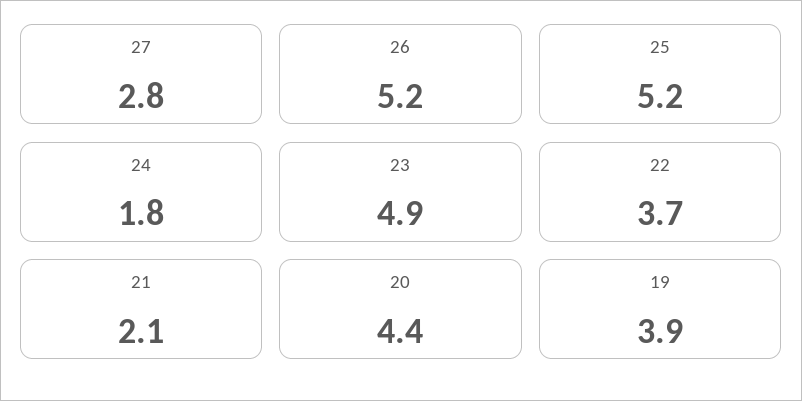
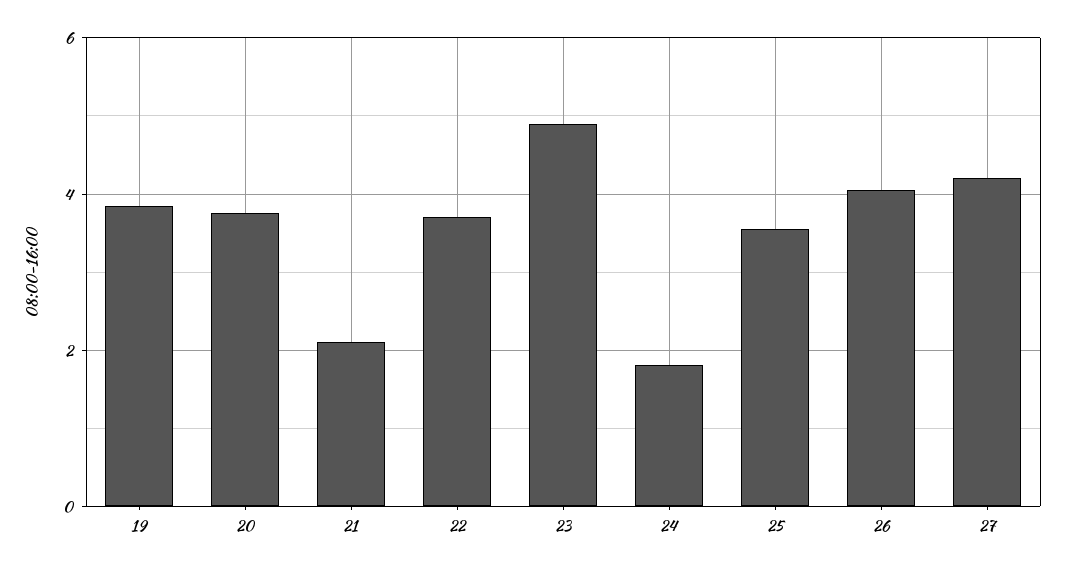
27: 2.8 -> 4.2
26: 5.2 -> 4
25: 5.2 -> 3.6
20: 4.4 -> 3.8

